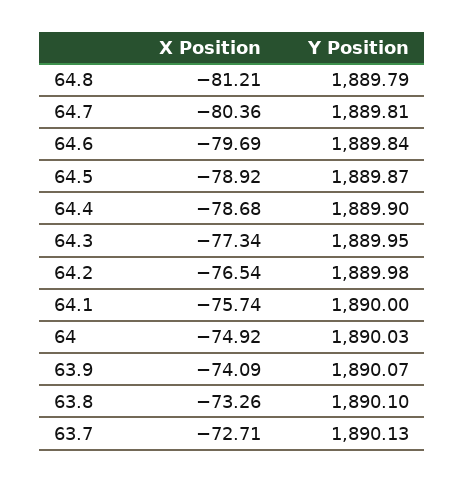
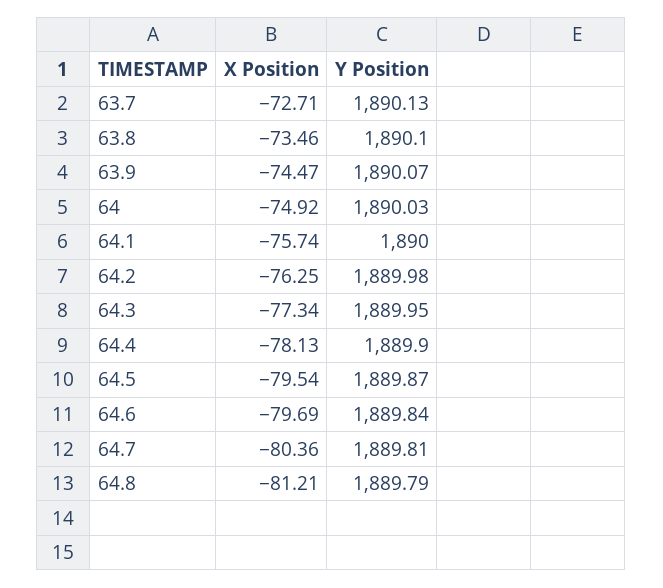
X Position, 64.5: -78.92 -> -79.54
X Position, 64.4: -78.68 -> -78.13
X Position, 64.2: -76.54 -> -76.25
X Position, 63.9: -74.09 -> -74.47
X Position, 63.8: -73.26 -> -73.46

